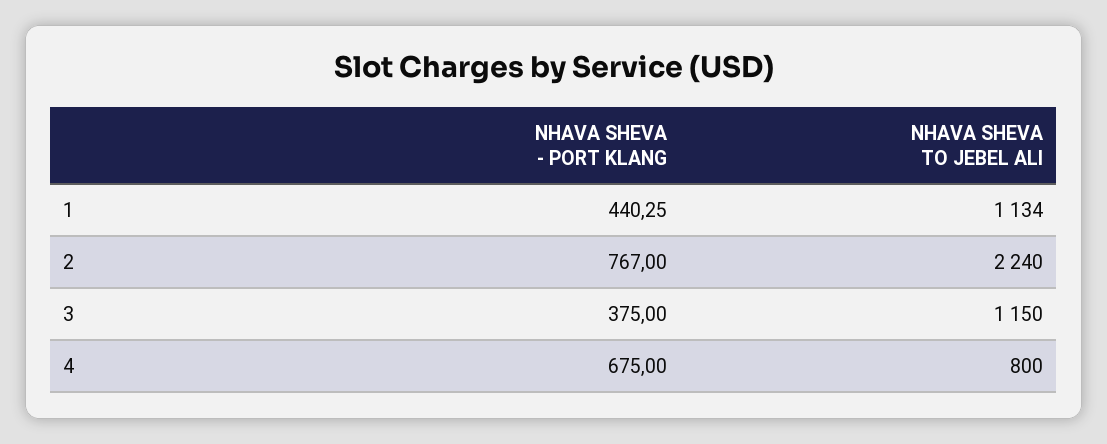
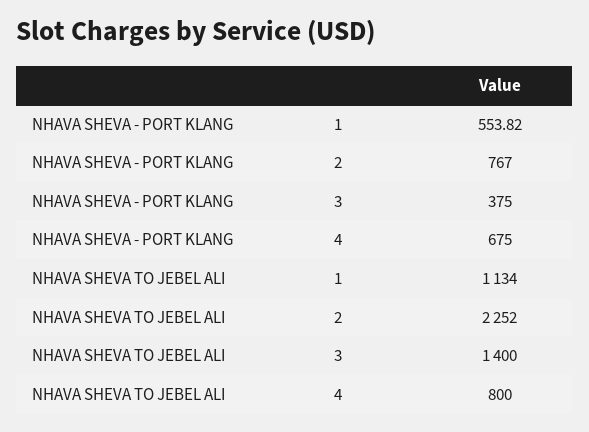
NHAVA SHEVA - PORT KLANG, 1: 440.25 -> 553.82
NHAVA SHEVA TO JEBEL ALI, 2: 2240 -> 2252
NHAVA SHEVA TO JEBEL ALI, 3: 1150 -> 1400

